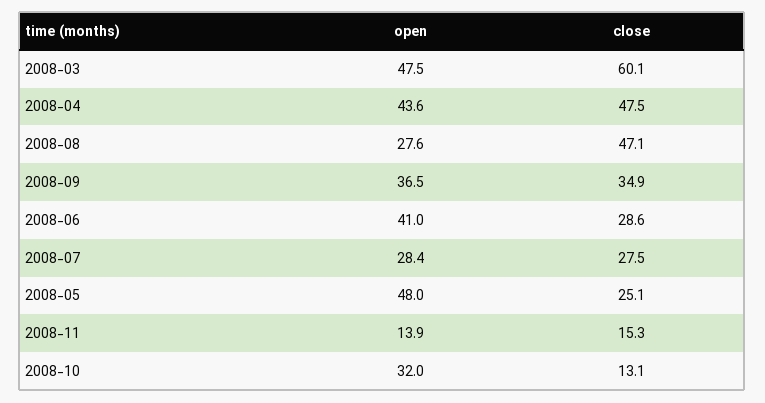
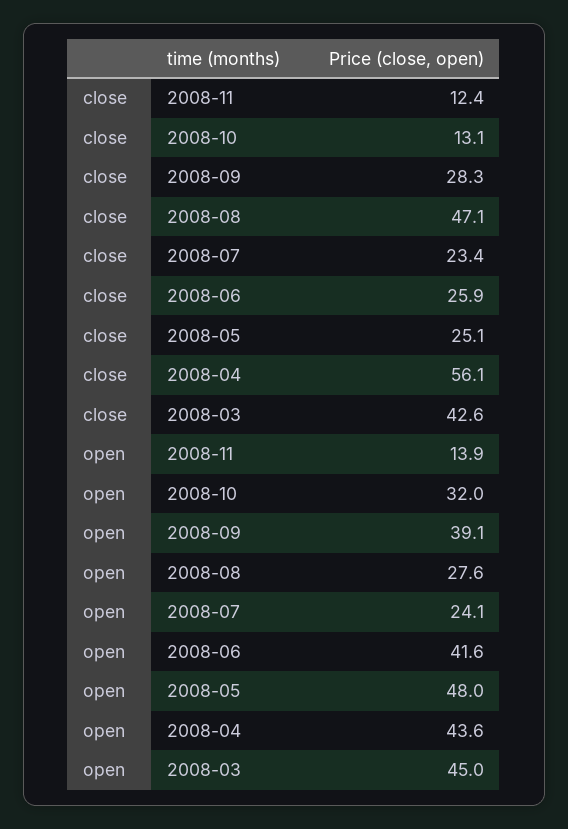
open, 2008-03: 47.5 -> 45
close, 2008-03: 60.1 -> 42.6
close, 2008-04: 47.5 -> 56.1
open, 2008-09: 36.5 -> 39.1
close, 2008-09: 34.9 -> 28.3
open, 2008-06: 41 -> 41.6
close, 2008-06: 28.6 -> 25.9
open, 2008-07: 28.4 -> 24.1
close, 2008-07: 27.5 -> 23.4
close, 2008-11: 15.3 -> 12.4

